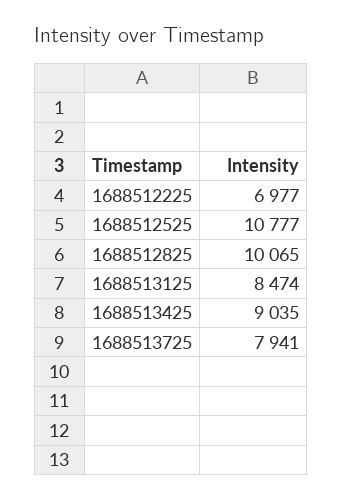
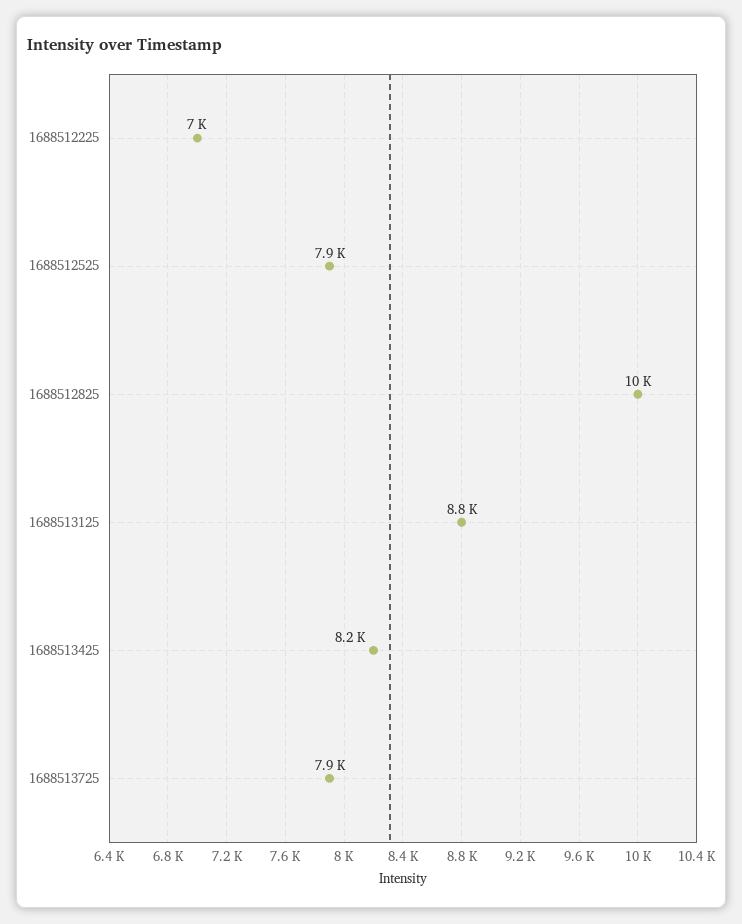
1688512525: 10777 -> 7900
1688513125: 8474 -> 8800
1688513425: 9035 -> 8200

